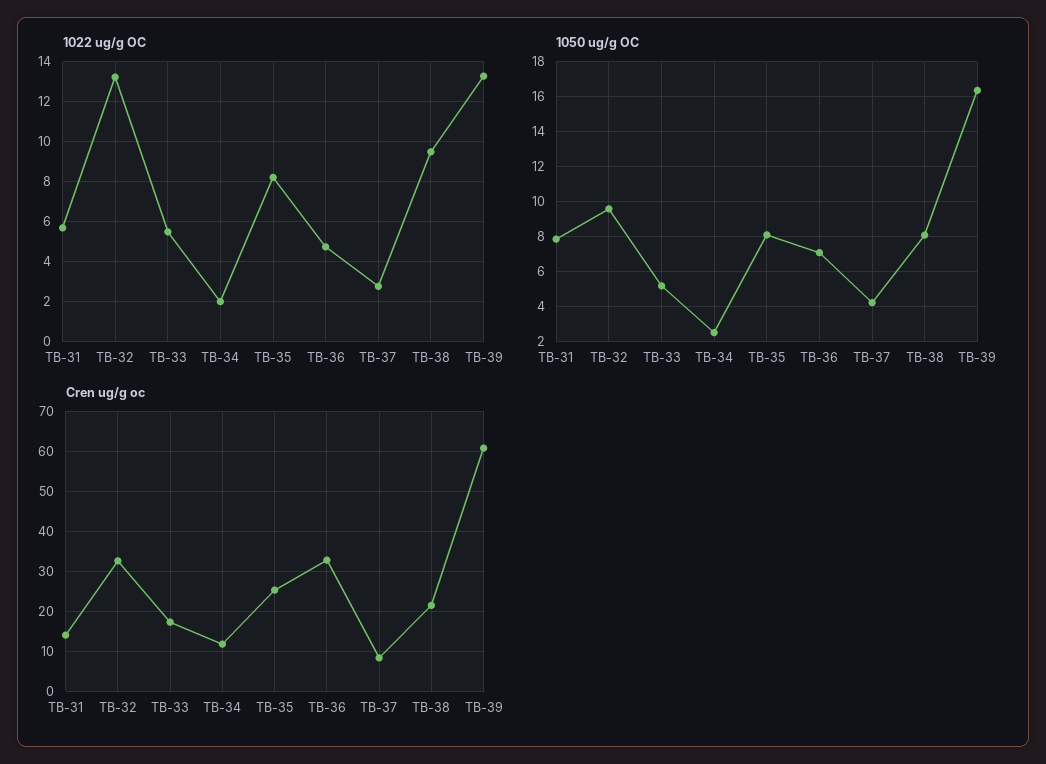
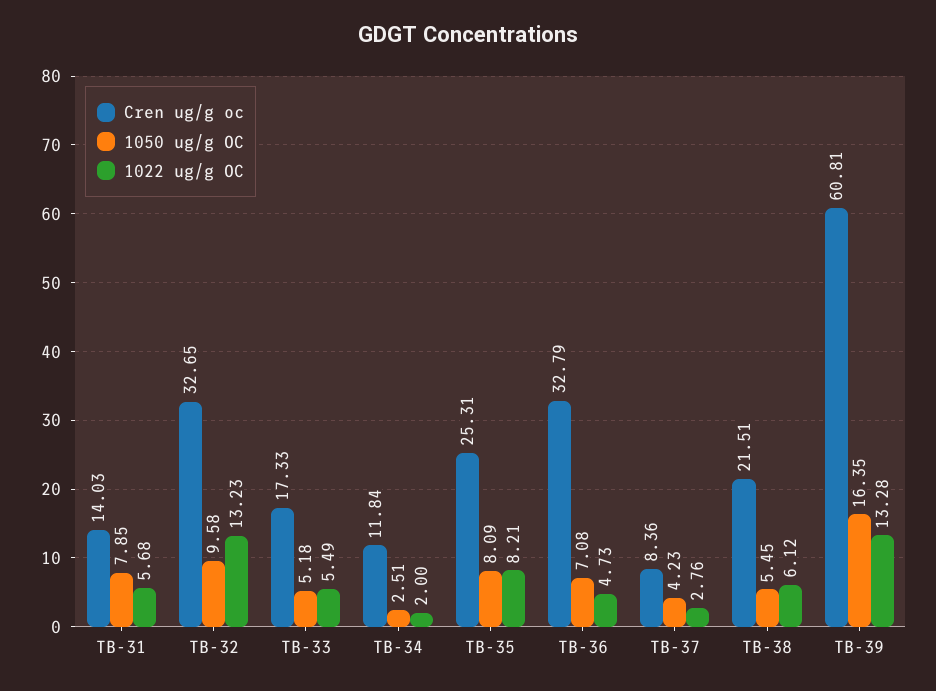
1022 ug/g OC, TB-38: 9.5 -> 6.12
1050 ug/g OC, TB-38: 8 -> 5.45

